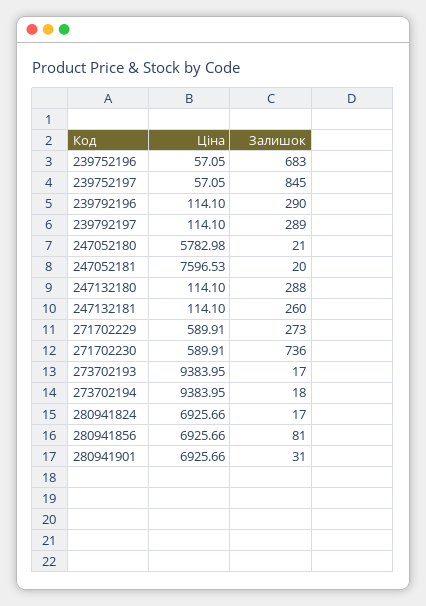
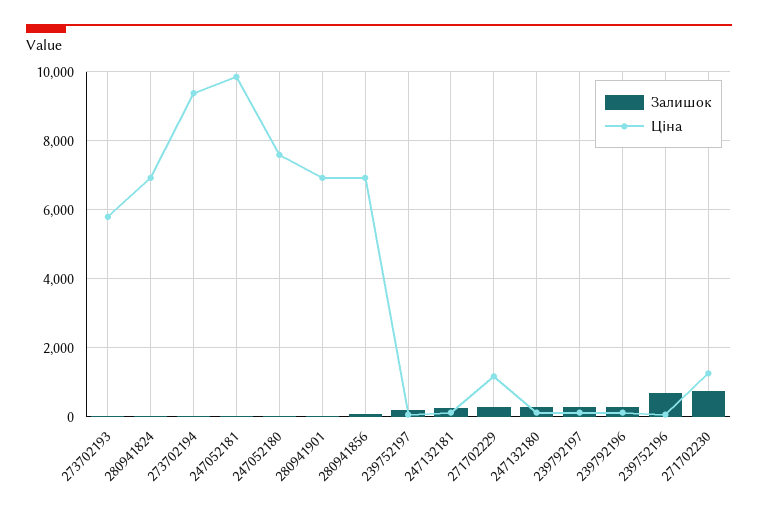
Залишок, 239752197: 845 -> 200
Ціна, 247052180: 5782.98 -> 7600
Ціна, 247052181: 7596.53 -> 9800
Ціна, 271702229: 589.91 -> 1200
Ціна, 271702230: 589.91 -> 1200
Ціна, 273702193: 9383.95 -> 5800

